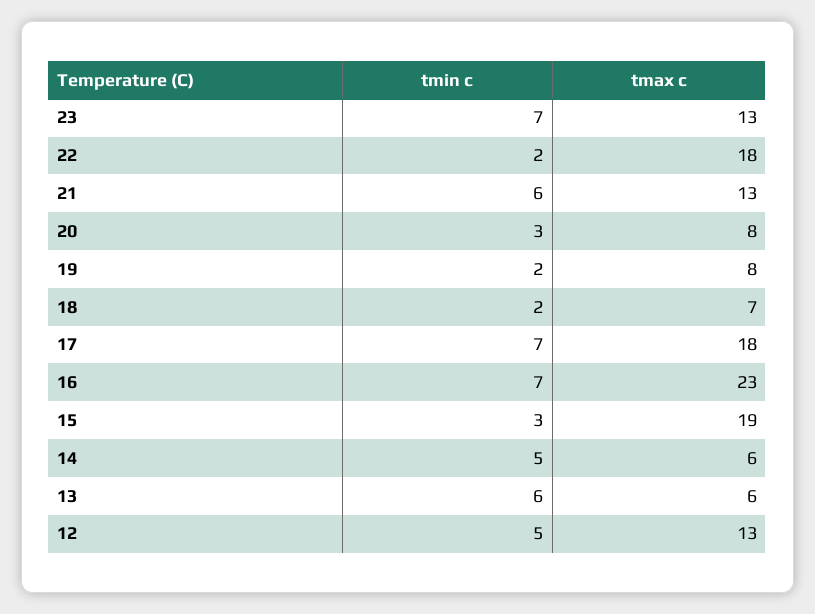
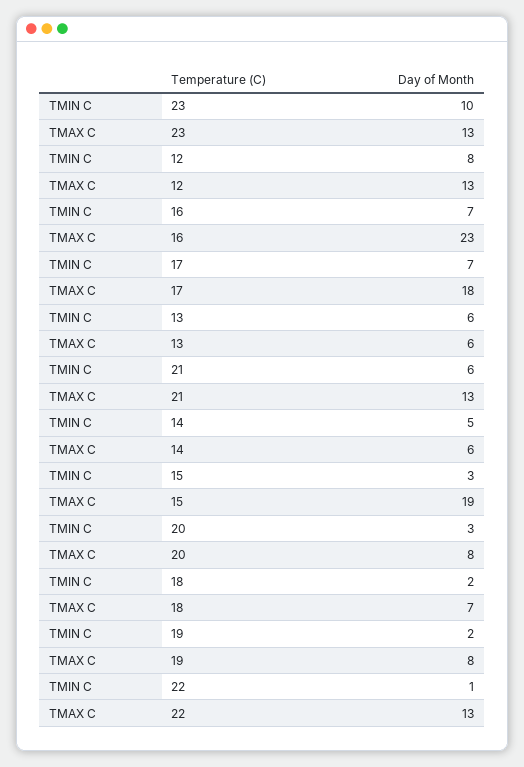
tmin c, 23: 7 -> 10
tmin c, 22: 2 -> 1
tmax c, 22: 18 -> 13
tmin c, 12: 5 -> 8

